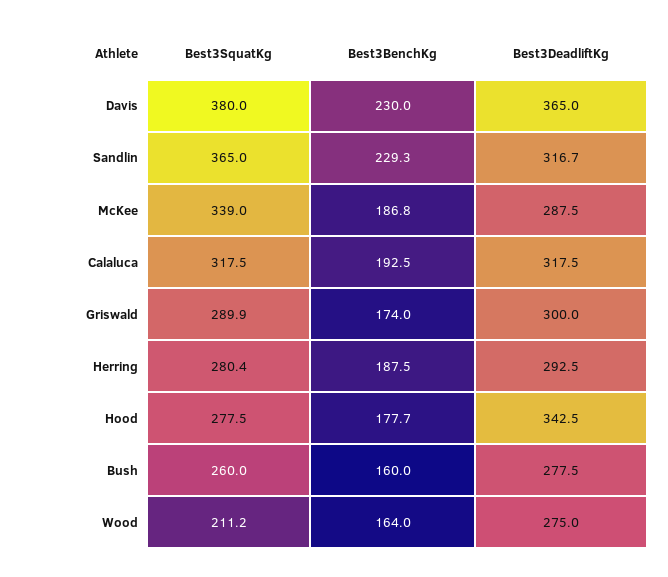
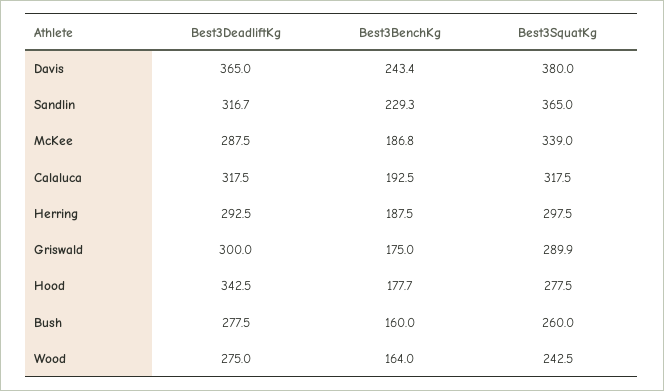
Best3BenchKg, Davis: 230 -> 243.4
Best3BenchKg, Griswald: 174 -> 175
Best3SquatKg, Herring: 280.4 -> 297.5
Best3SquatKg, Wood: 211.2 -> 242.5

